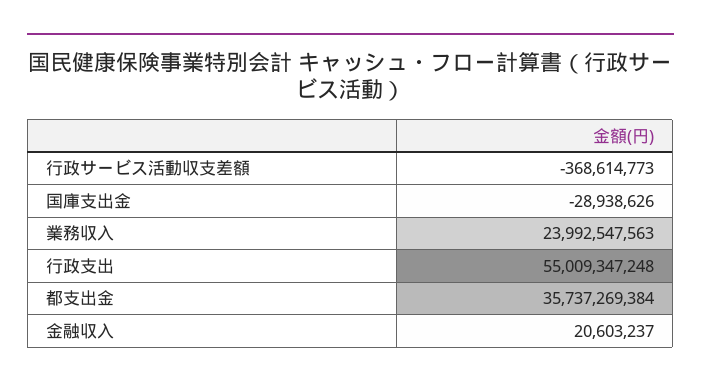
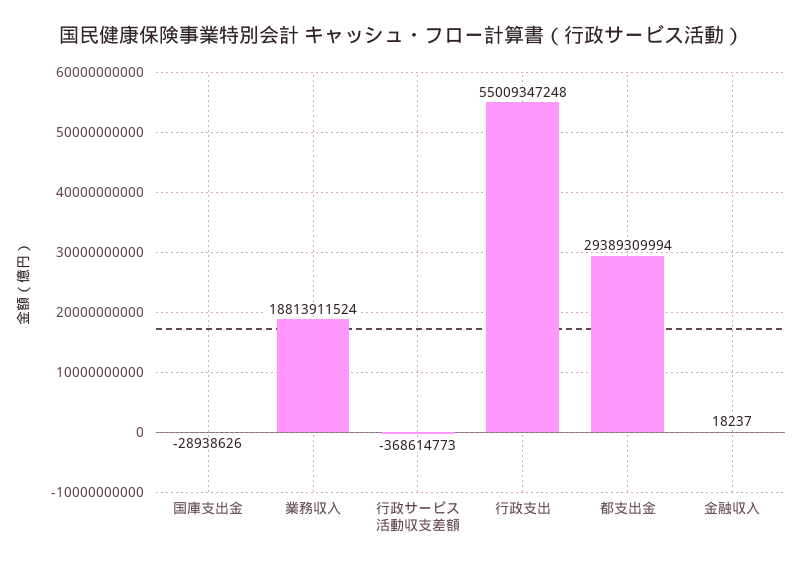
業務収入: 23992547563 -> 18813911524
都支出金: 35737269384 -> 29389309994
金融収入: 20603237 -> 18237

